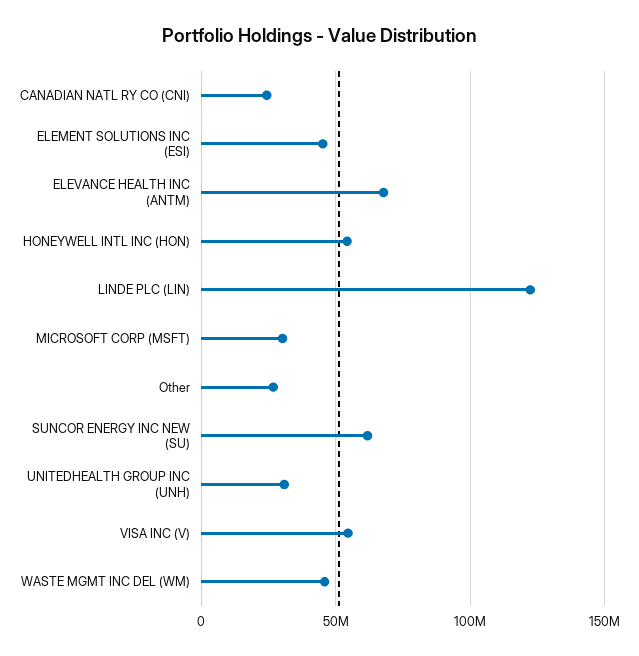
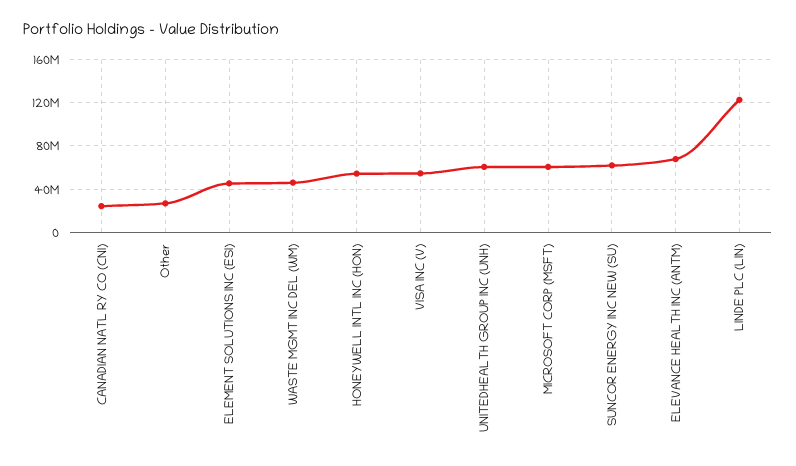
MICROSOFT CORP (MSFT): 30000000 -> 60000000
UNITEDHEALTH GROUP INC (UNH): 30000000 -> 60000000

